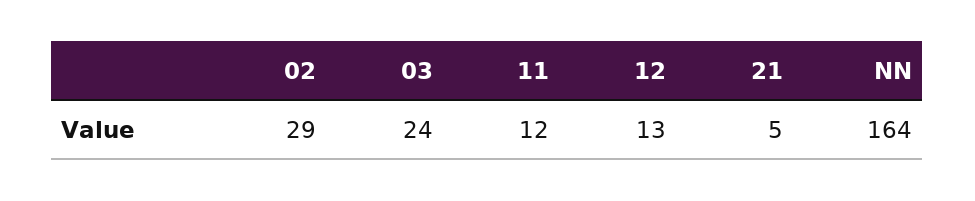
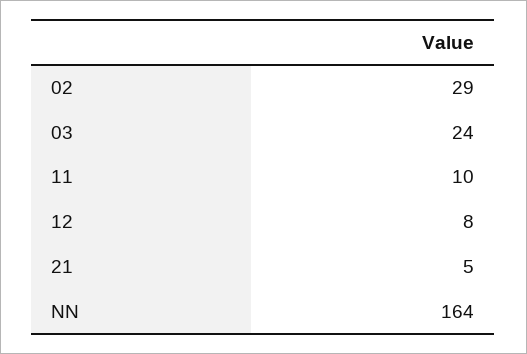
11: 12 -> 10
12: 13 -> 8

